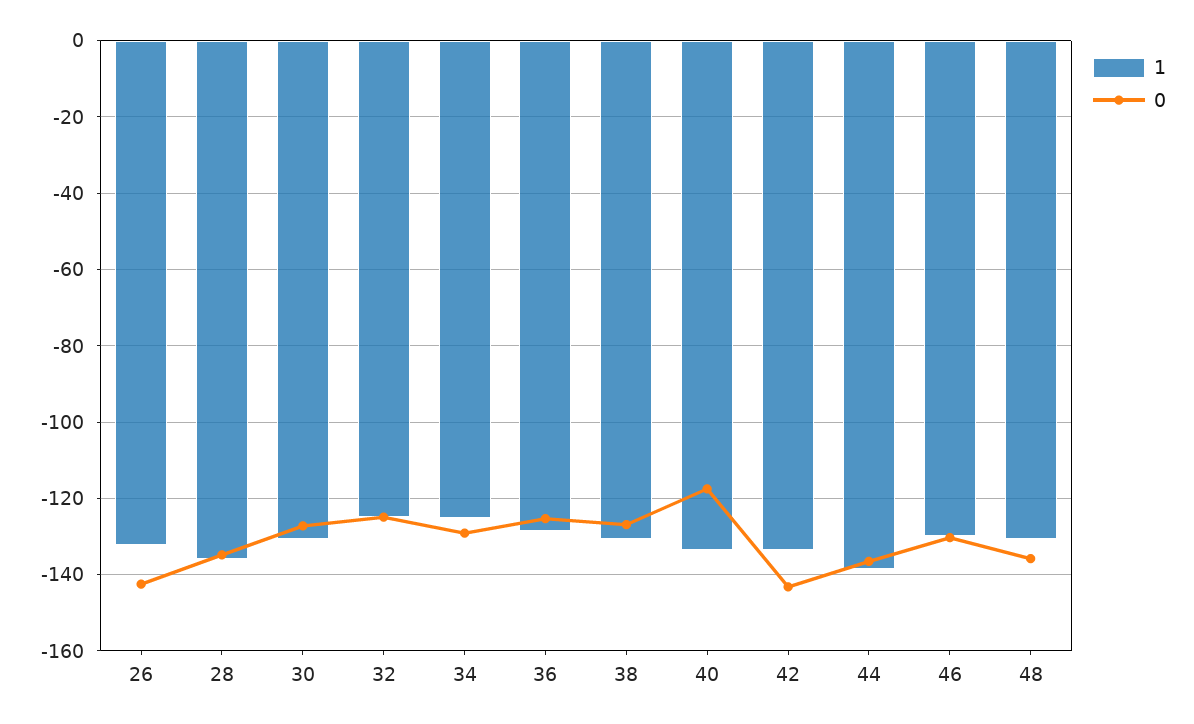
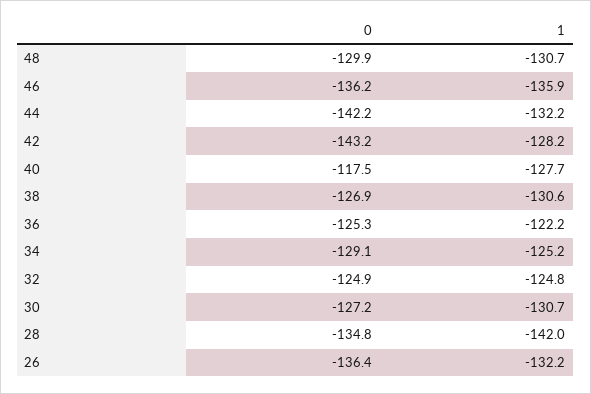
0, 26: -142 -> -136.4
1, 28: -136 -> -142
1, 36: -128 -> -122.2
1, 40: -134 -> -127.7
1, 42: -134 -> -128.2
1, 44: -138 -> -132.2
0, 44: -136 -> -142.2
1, 46: -130 -> -135.9
0, 46: -130 -> -136.2
0, 48: -136 -> -129.9

